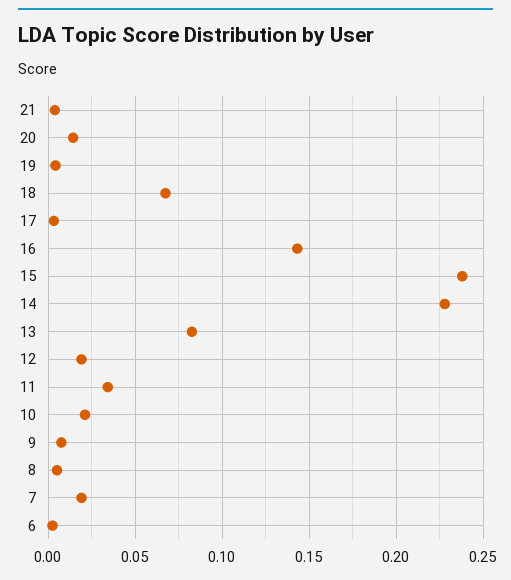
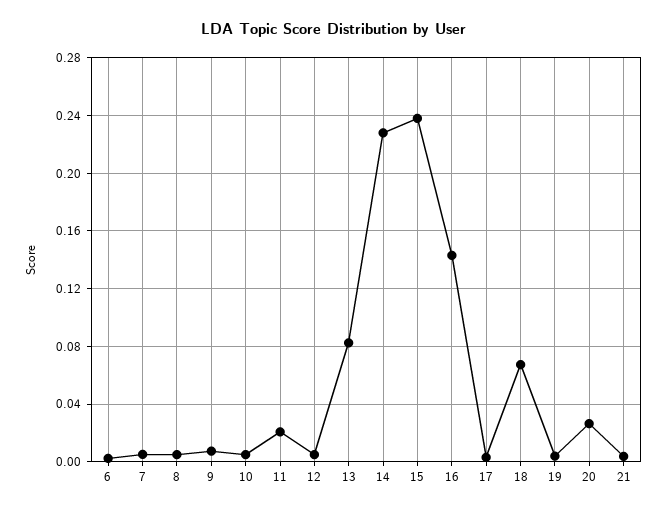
20: 0.015 -> 0.025
12: 0.02 -> 0.005
11: 0.035 -> 0.02
10: 0.02 -> 0.005
7: 0.02 -> 0.005

